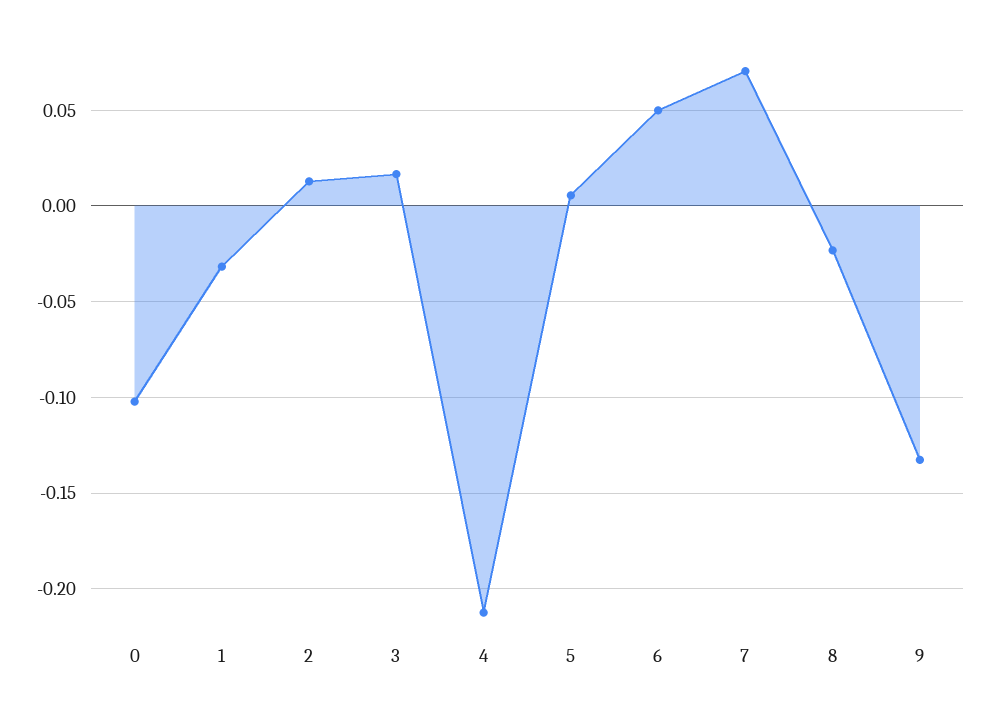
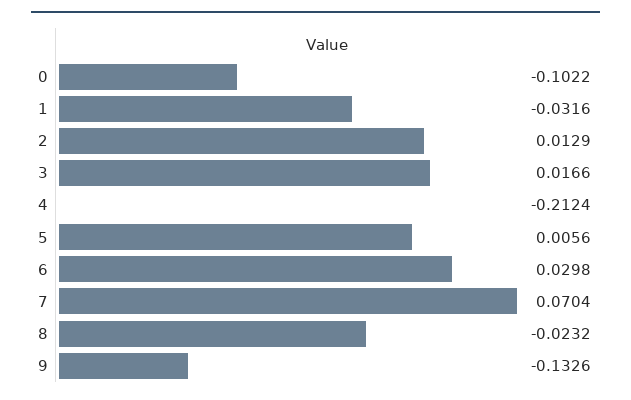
6: 0.05 -> 0.0298

